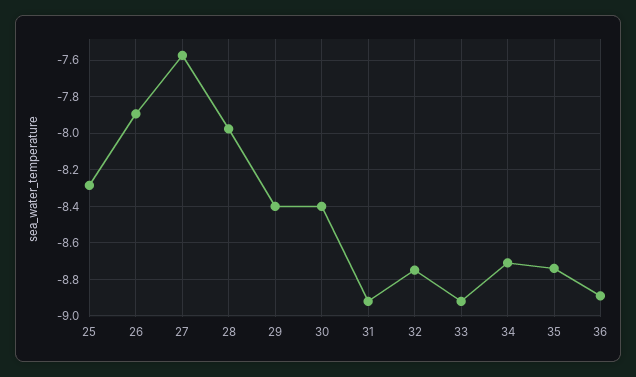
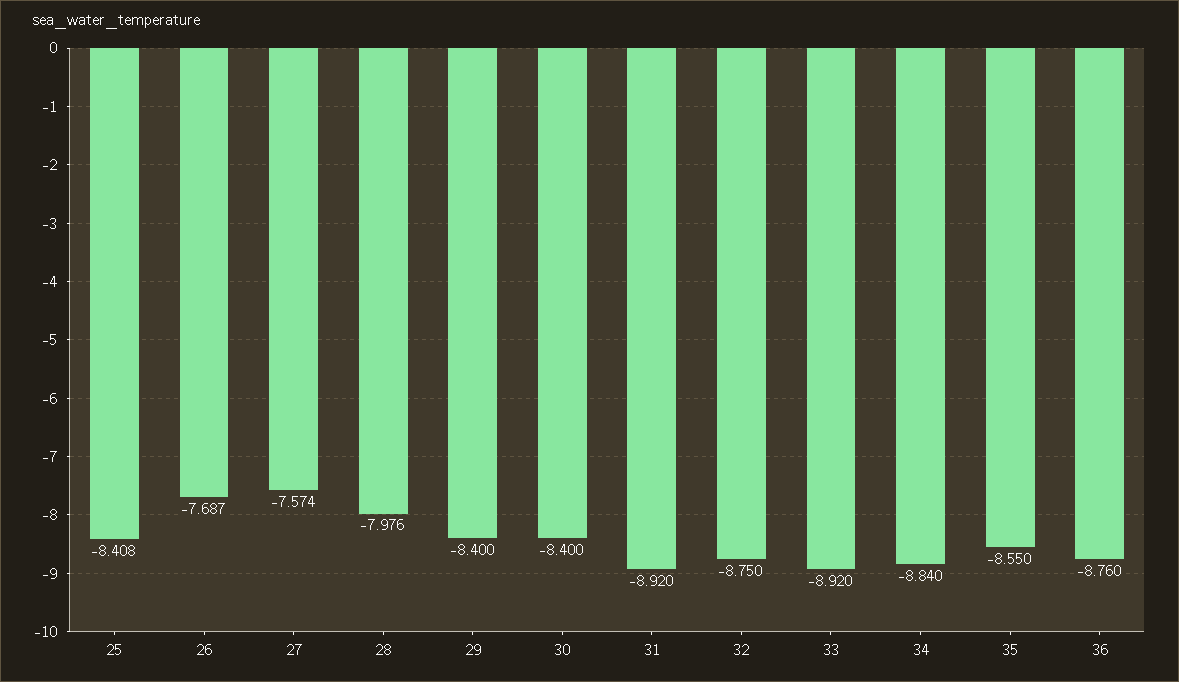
25: -8.3 -> -8.408
26: -7.9 -> -7.687
34: -8.7 -> -8.84
35: -8.75 -> -8.55
36: -8.9 -> -8.76

